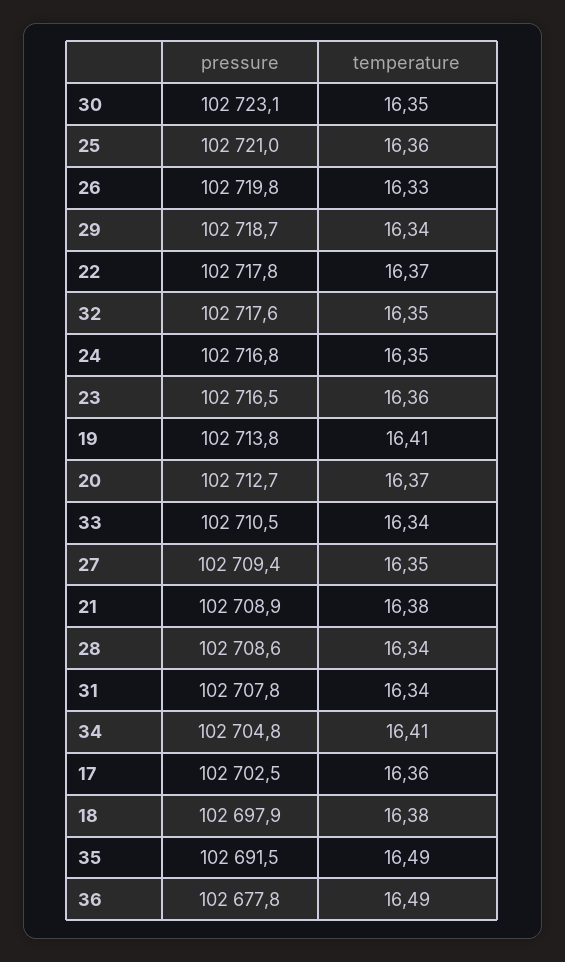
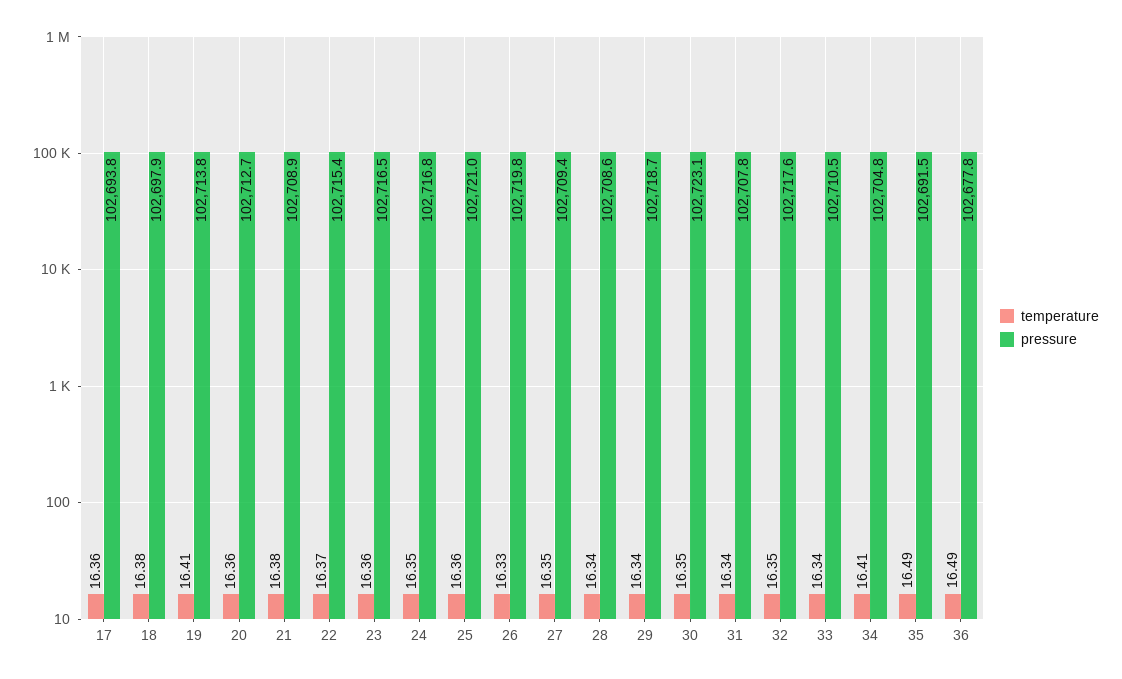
pressure, 22: 102717.8 -> 102715.4
temperature, 20: 16.37 -> 16.36
pressure, 17: 102702.5 -> 102693.8

